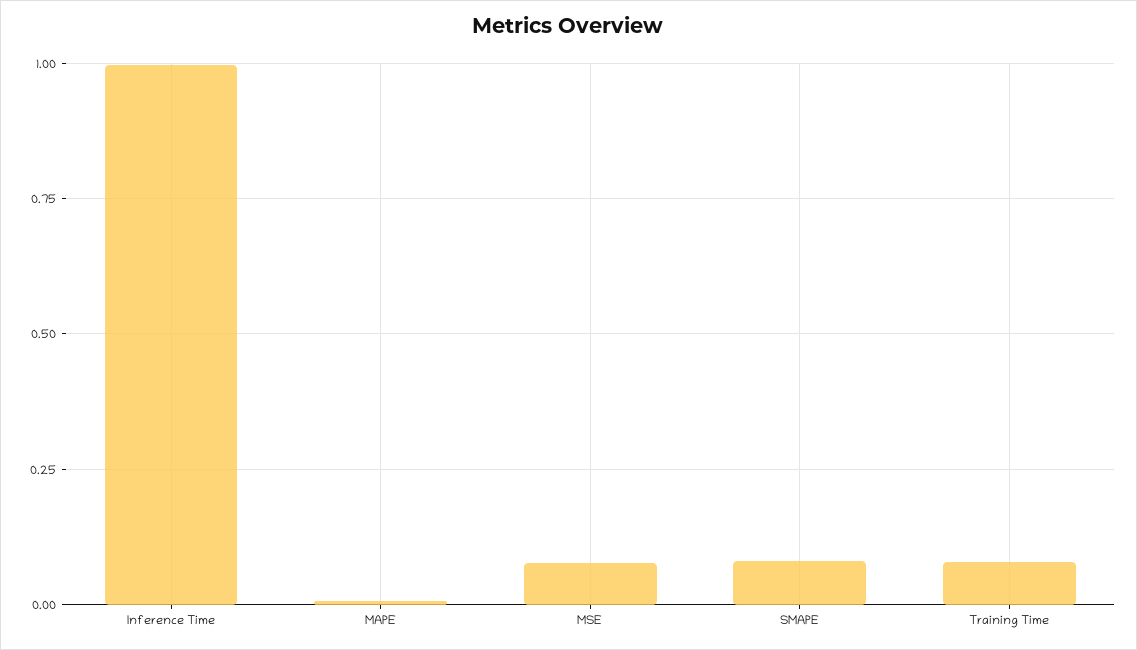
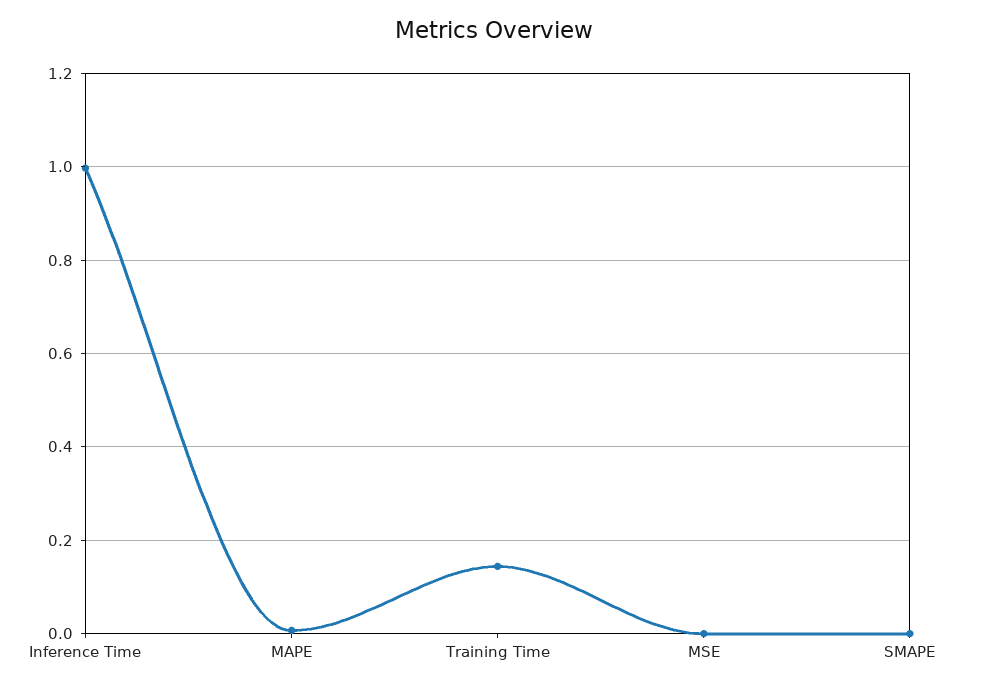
MSE: 0.075 -> 0
SMAPE: 0.075 -> 0
Training Time: 0.075 -> 0.14

